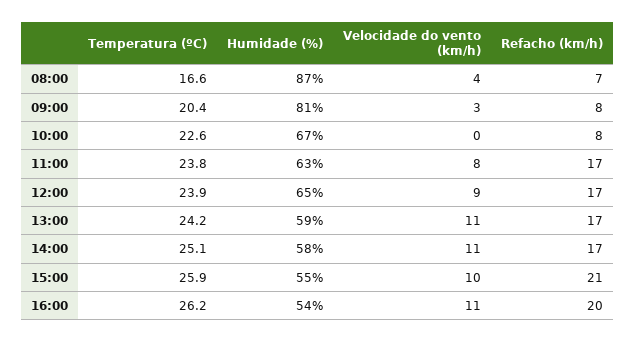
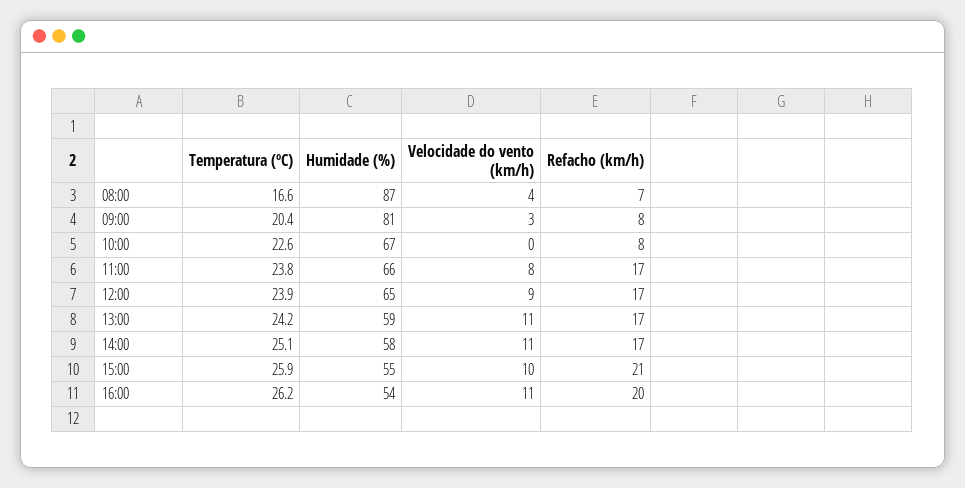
Humidade (%), 11:00: 63 -> 66

